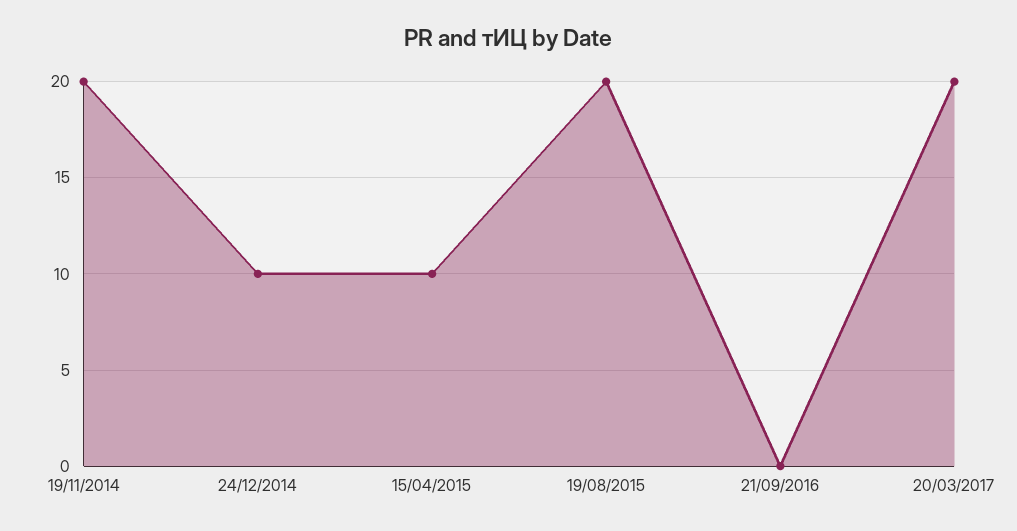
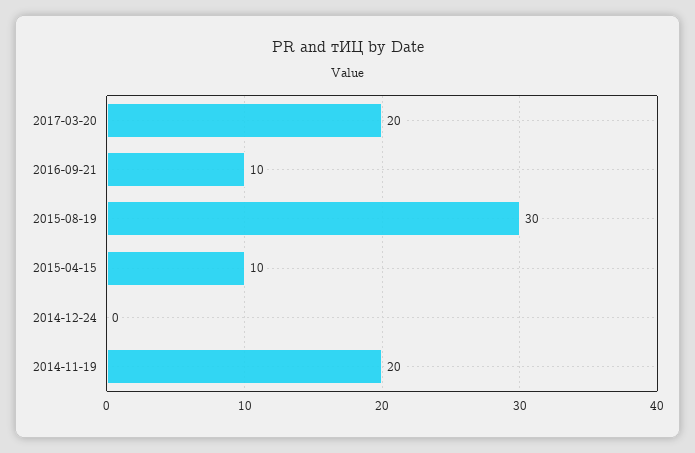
24/12/2014: 10 -> 0
19/08/2015: 20 -> 30
21/09/2016: 0 -> 10

